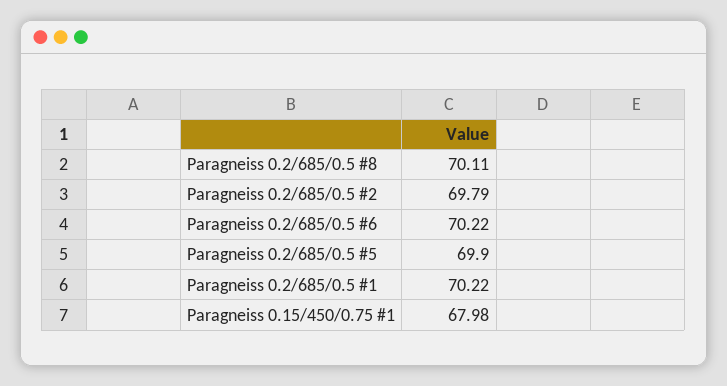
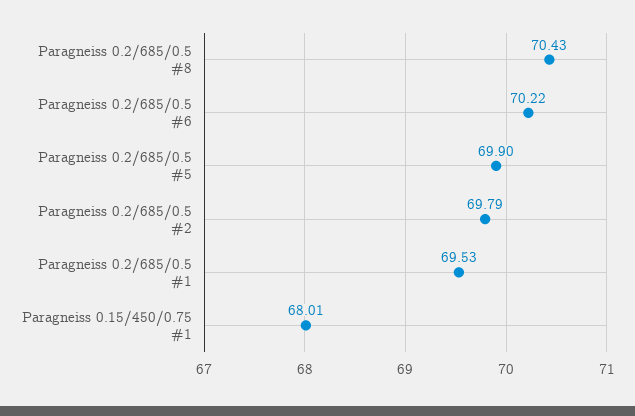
Paragneiss 0.2/685/0.5 #8: 70.11 -> 70.43
Paragneiss 0.2/685/0.5 #1: 70.22 -> 69.53
Paragneiss 0.15/450/0.75 #1: 67.98 -> 68.01

